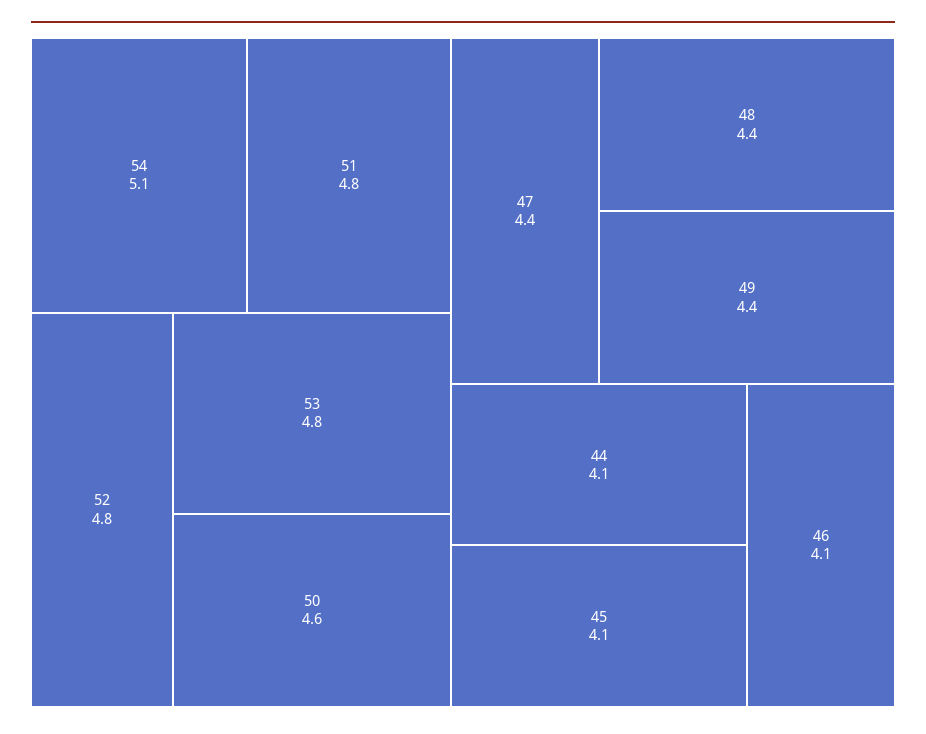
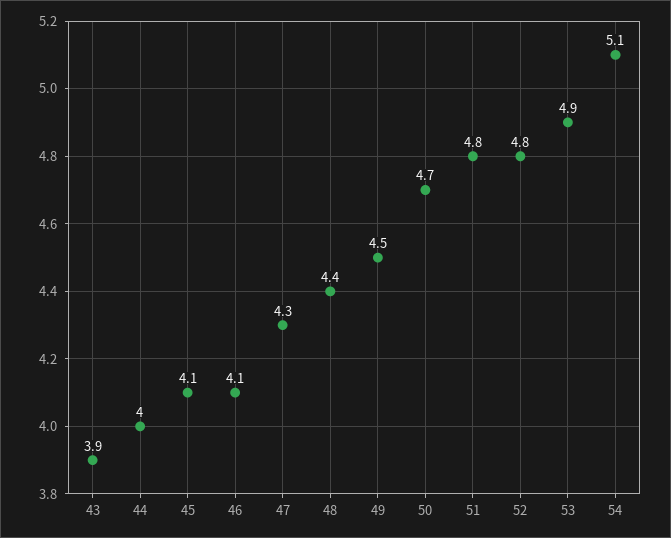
53: 4.8 -> 4.9
50: 4.6 -> 4.7
47: 4.4 -> 4.3
49: 4.4 -> 4.5
44: 4.1 -> 4
43: none -> 3.9

